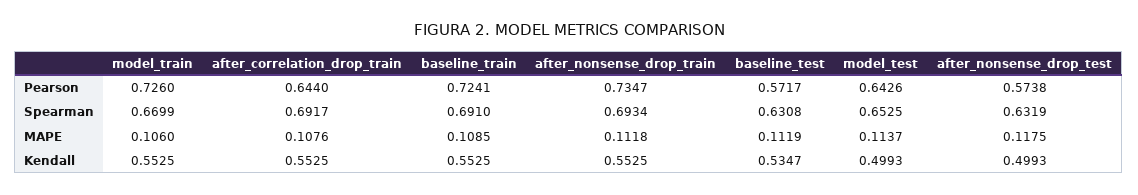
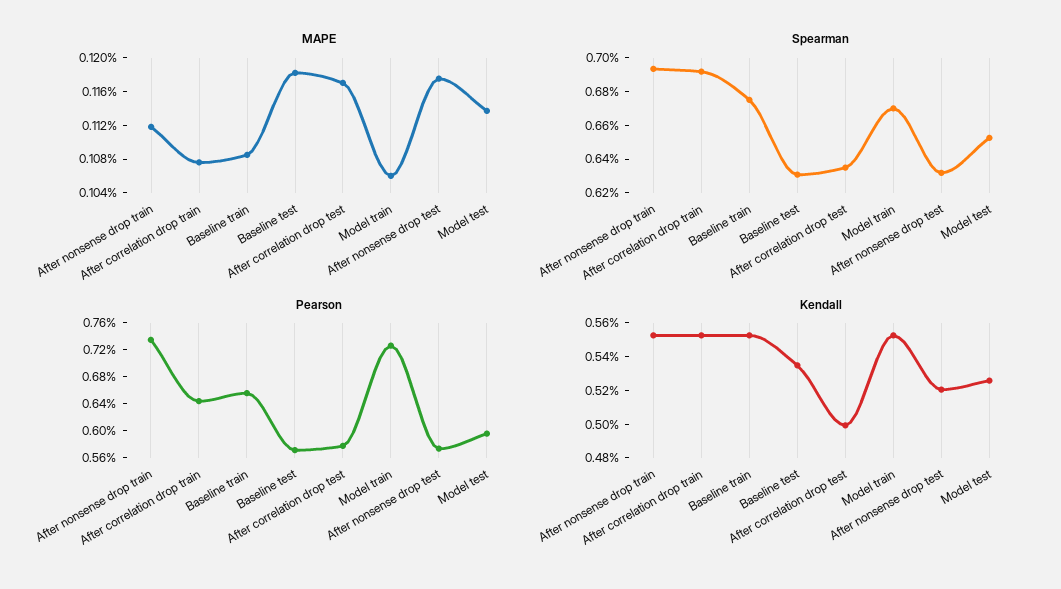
Pearson, baseline_train: 0.7241 -> 0.66
Pearson, model_test: 0.6426 -> 0.6
Spearman, baseline_train: 0.691 -> 0.675
MAPE, baseline_test: 0.1119 -> 0.118
Kendall, model_test: 0.4993 -> 0.525
Kendall, after_nonsense_drop_test: 0.4993 -> 0.52
MAPE, After correlation drop test: none -> 0.117
Spearman, After correlation drop test: none -> 0.635
Pearson, After correlation drop test: none -> 0.58
Kendall, After correlation drop test: none -> 0.5

